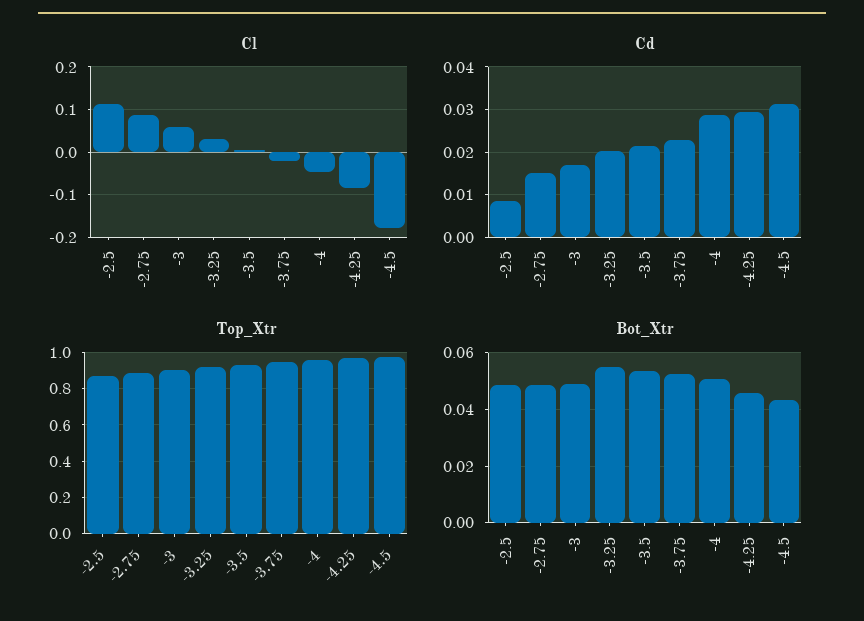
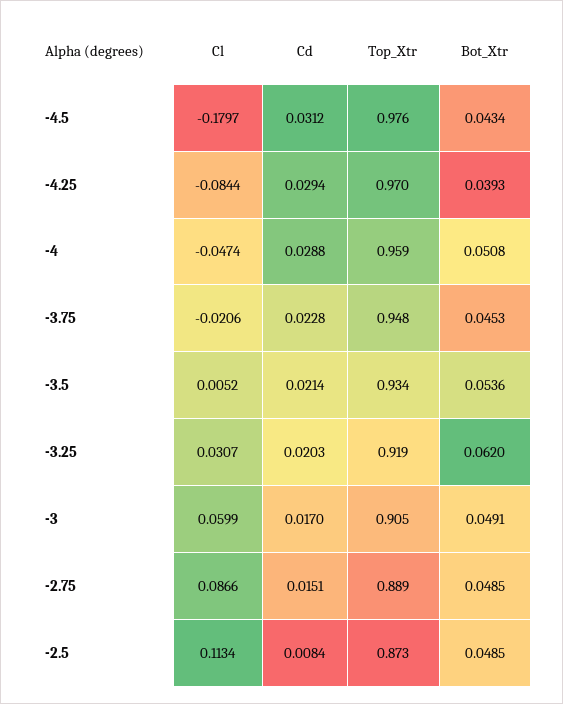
Bot_Xtr, -3.25: 0.055 -> 0.062
Bot_Xtr, -3.75: 0.0525 -> 0.0453
Bot_Xtr, -4.25: 0.045 -> 0.0393

